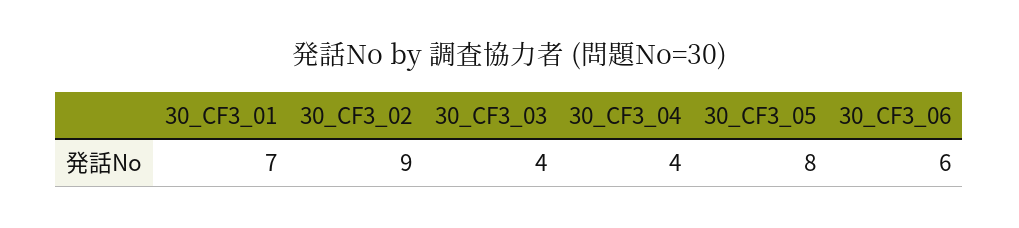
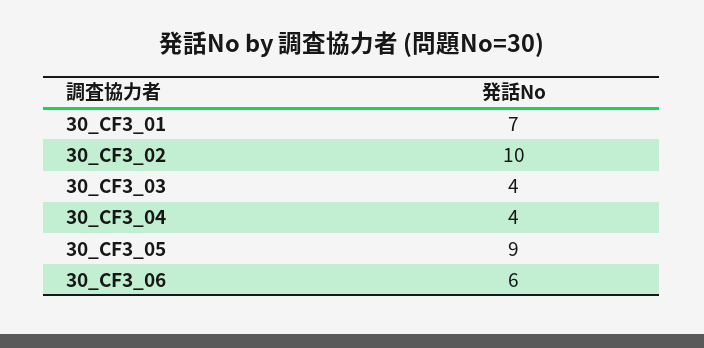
30_CF3_02: 9 -> 10
30_CF3_05: 8 -> 9

